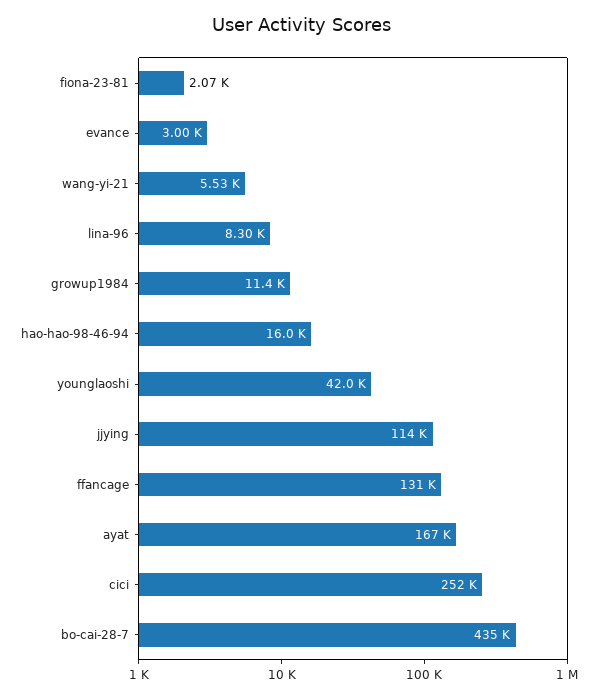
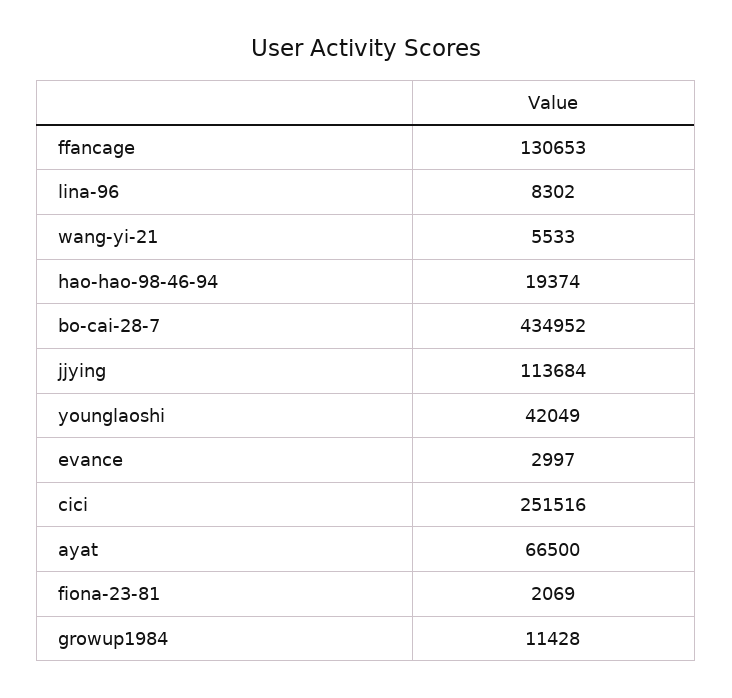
hao-hao-98-46-94: 16000 -> 19374
ayat: 167000 -> 66500

